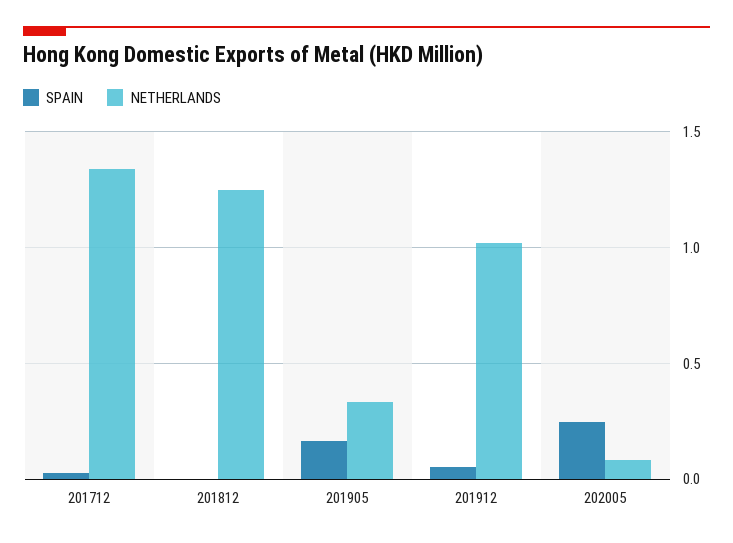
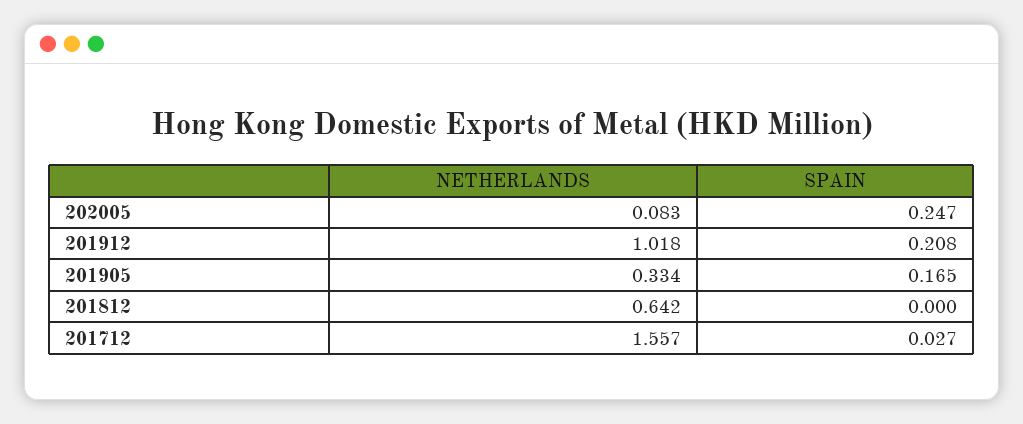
NETHERLANDS, 201712: 1.35 -> 1.557
NETHERLANDS, 201812: 1.25 -> 0.642
SPAIN, 201912: 0.05 -> 0.208

